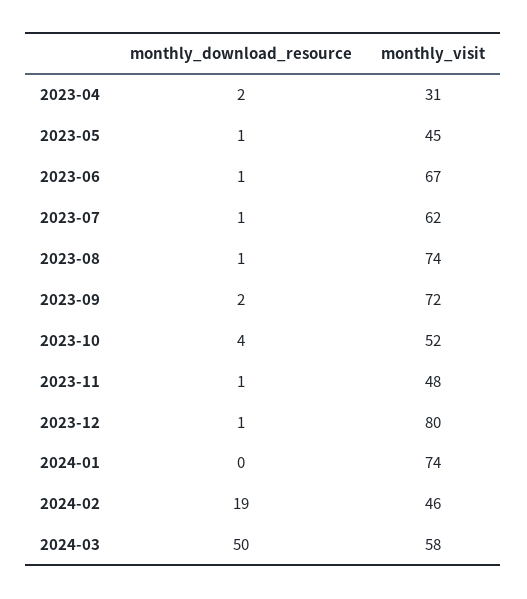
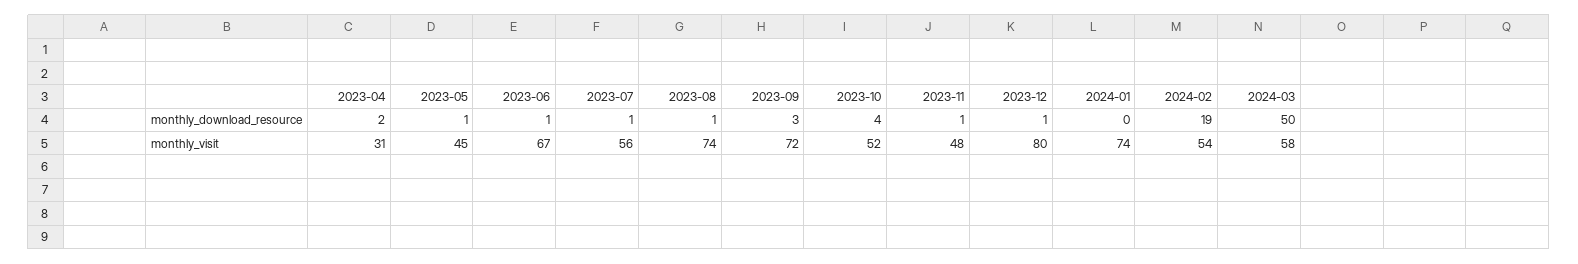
monthly_visit, 2023-07: 62 -> 56
monthly_download_resource, 2023-09: 2 -> 3
monthly_visit, 2024-02: 46 -> 54

